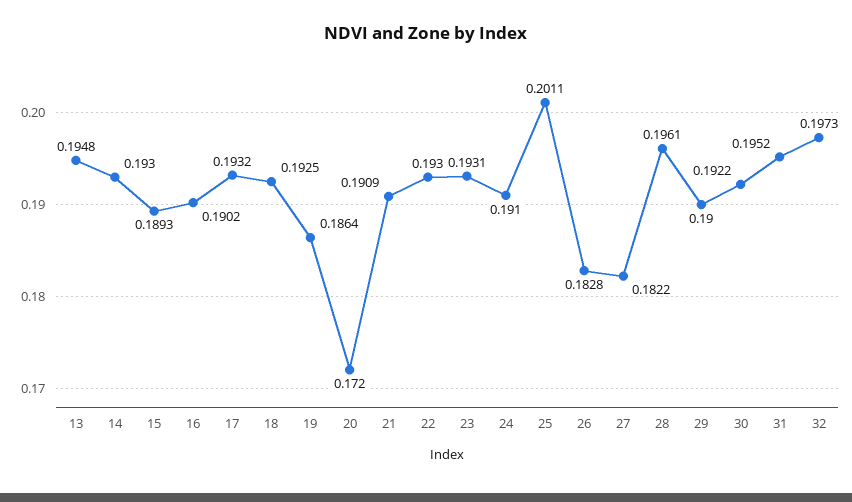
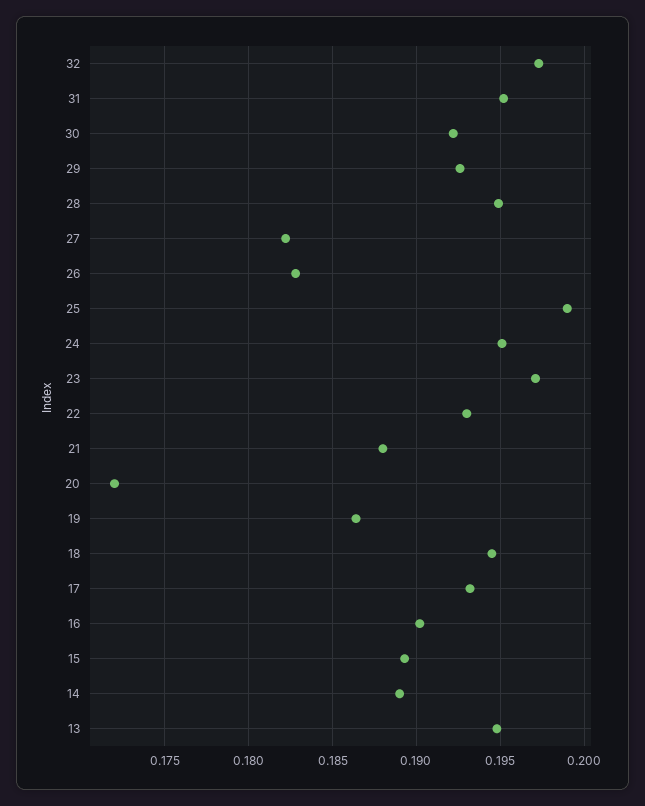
14: 0.193 -> 0.189
18: 0.1925 -> 0.1945
21: 0.1909 -> 0.188
23: 0.1931 -> 0.197
24: 0.191 -> 0.195
25: 0.2011 -> 0.199
28: 0.1961 -> 0.195
29: 0.19 -> 0.1925

